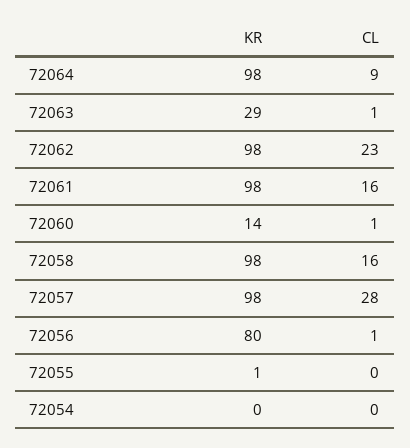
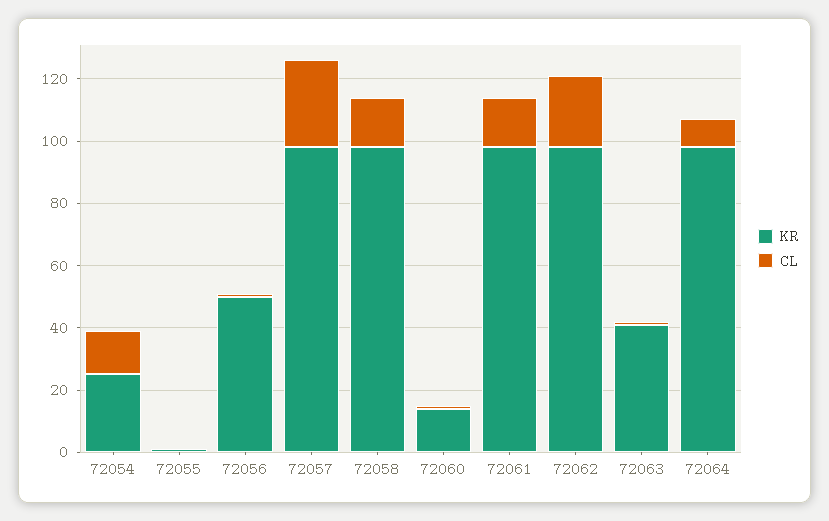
KR, 72063: 29 -> 40
KR, 72056: 80 -> 50
KR, 72054: 0 -> 25
CL, 72054: 0 -> 15

